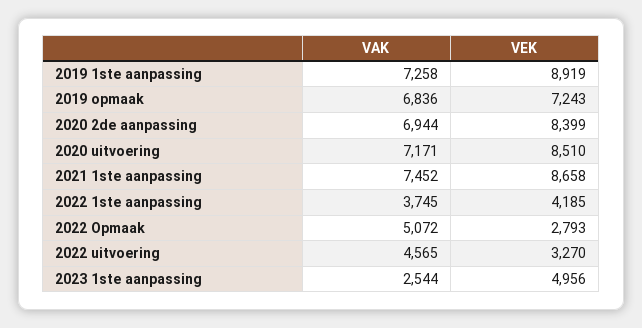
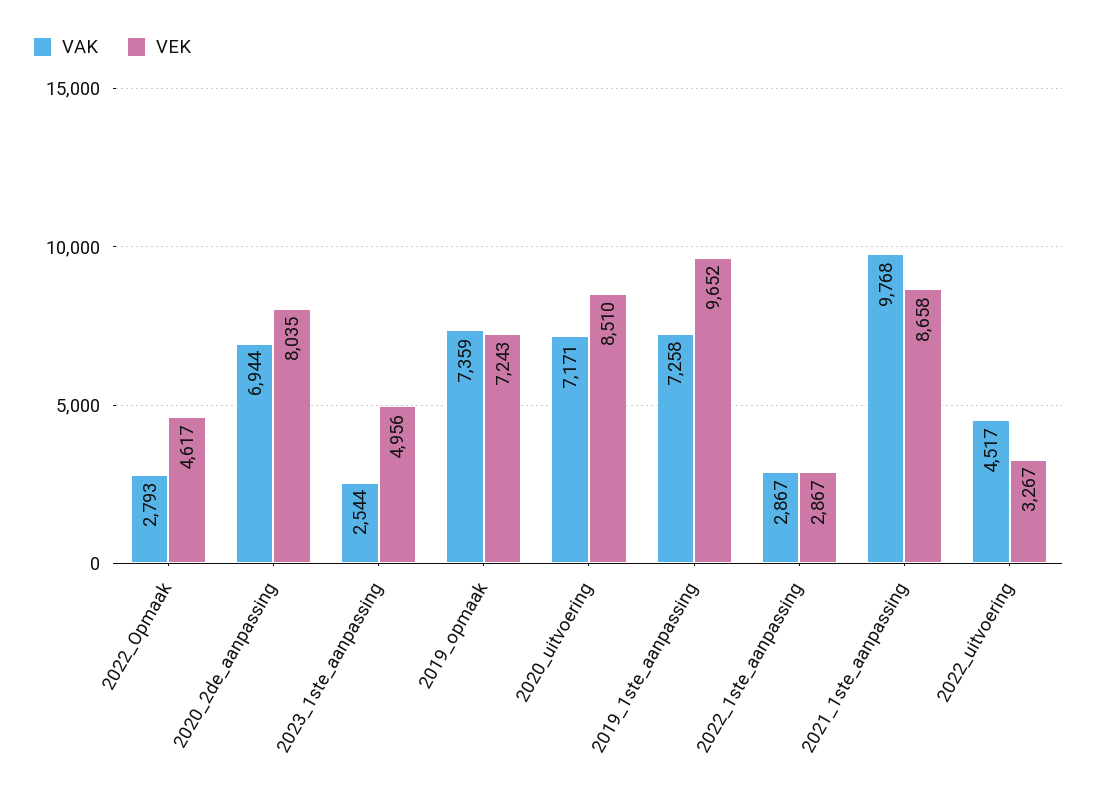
VEK, 2019 1ste aanpassing: 8919 -> 9652
VAK, 2019 opmaak: 6836 -> 7359
VEK, 2020 2de aanpassing: 8399 -> 8035
VAK, 2021 1ste aanpassing: 7452 -> 9768
VAK, 2022 1ste aanpassing: 3745 -> 2867
VEK, 2022 1ste aanpassing: 4185 -> 2867
VAK, 2022 Opmaak: 5072 -> 2793
VEK, 2022 Opmaak: 2793 -> 4617
VAK, 2022 uitvoering: 4565 -> 4517
VEK, 2022 uitvoering: 3270 -> 3267

